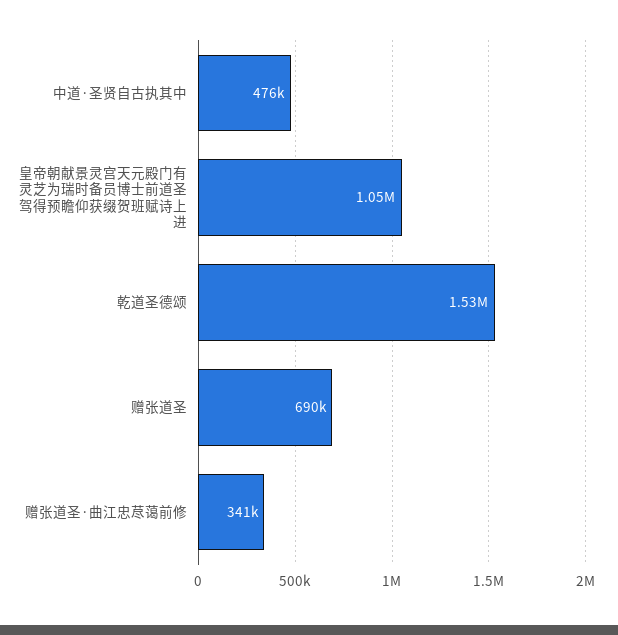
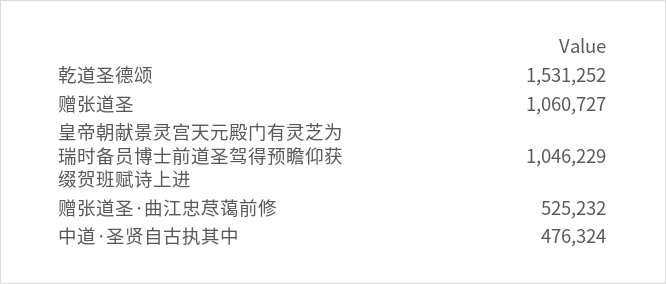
赠张道圣: 690000 -> 1060727
赠张道圣·曲江忠荩蔼前修: 341000 -> 525232

